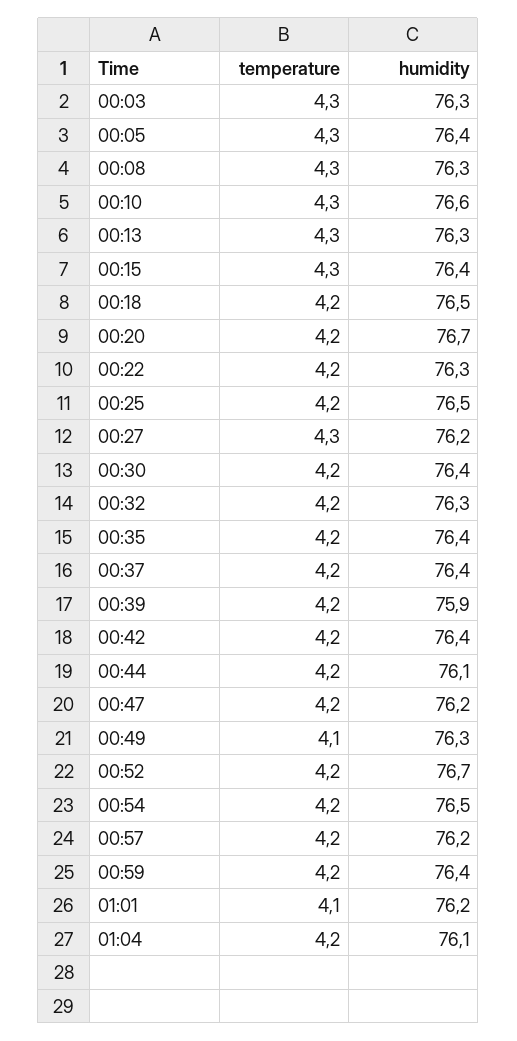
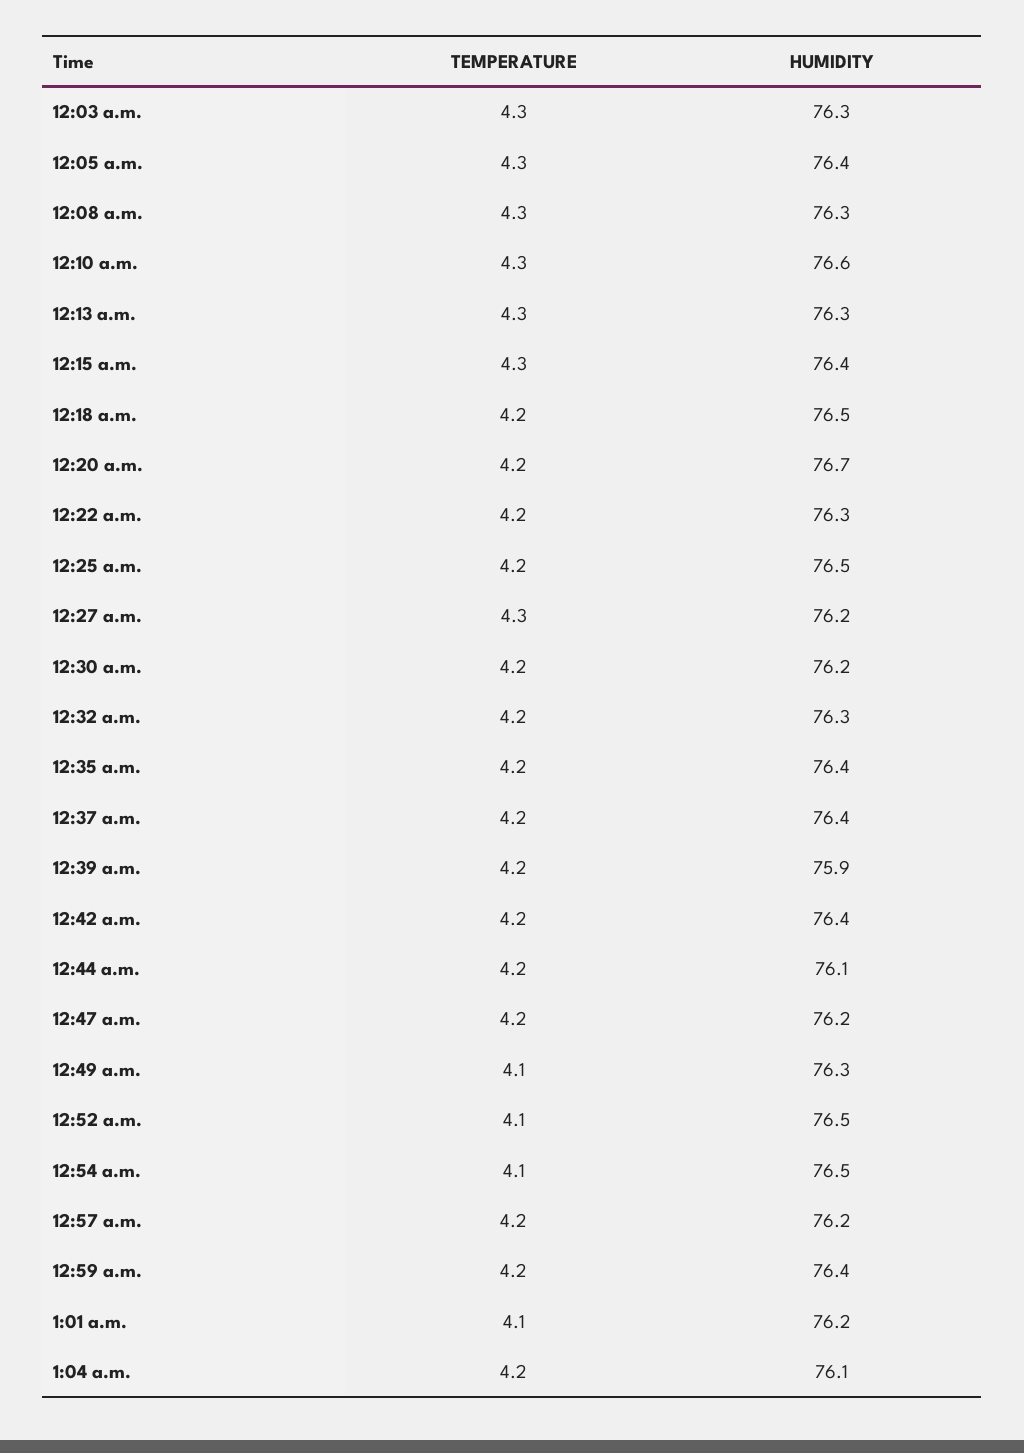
humidity, 00:30: 76.4 -> 76.2
temperature, 00:52: 4.2 -> 4.1
humidity, 00:52: 76.7 -> 76.5
temperature, 00:54: 4.2 -> 4.1

